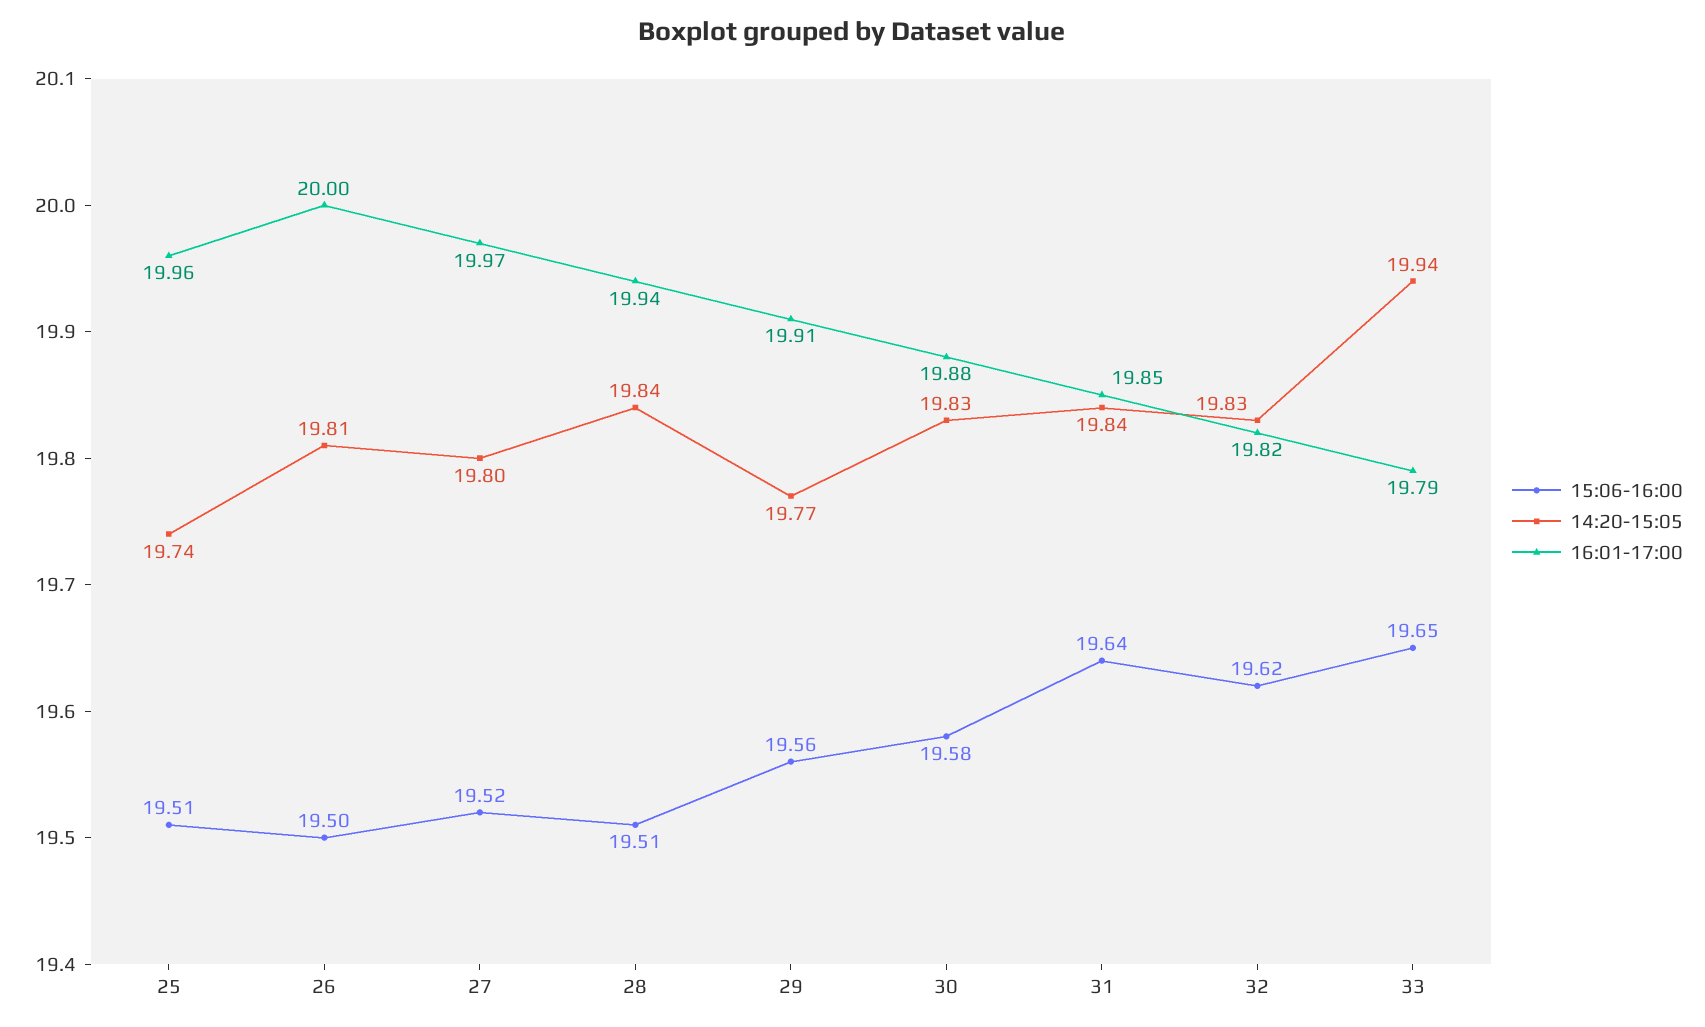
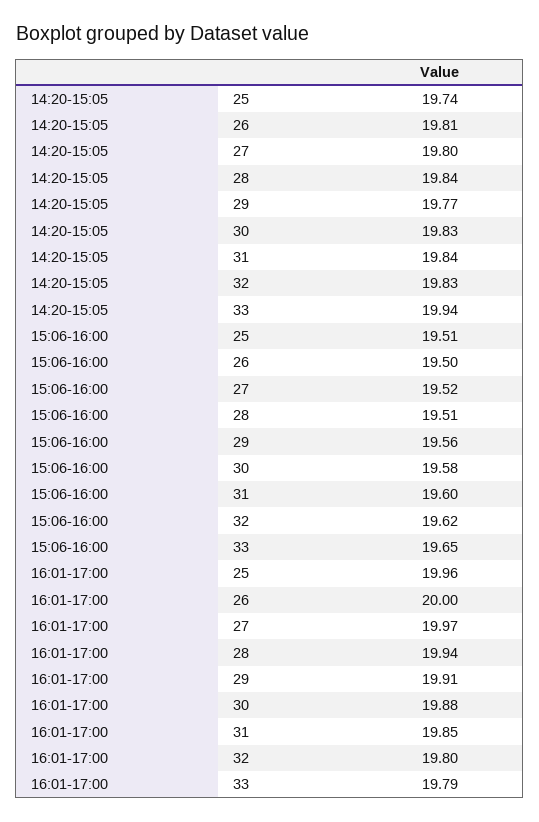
15:06-16:00, 31: 19.64 -> 19.6
16:01-17:00, 32: 19.82 -> 19.8

